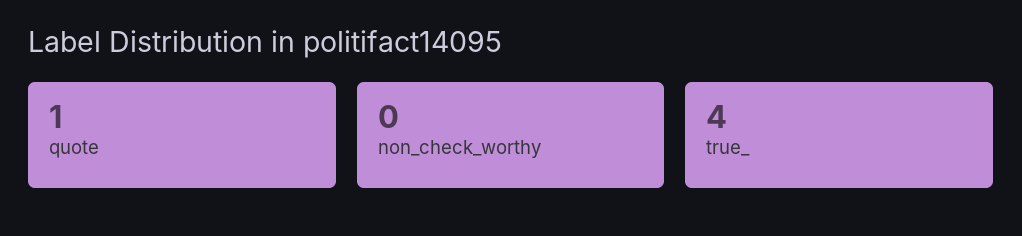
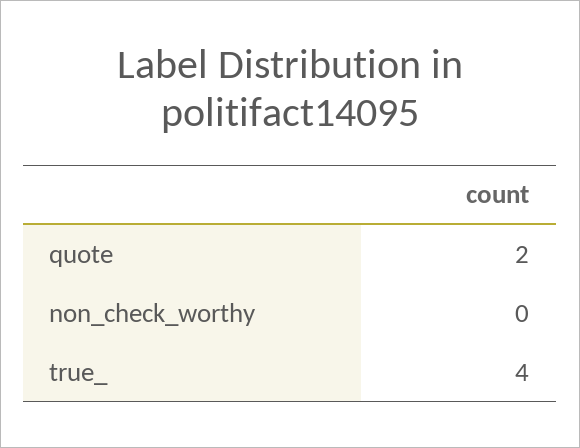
quote: 1 -> 2

